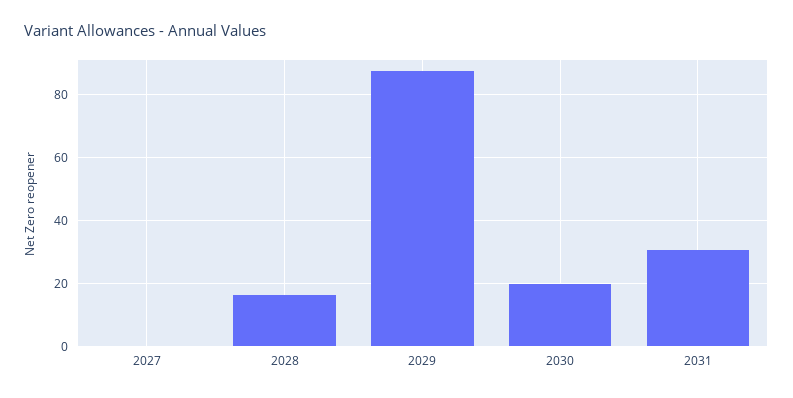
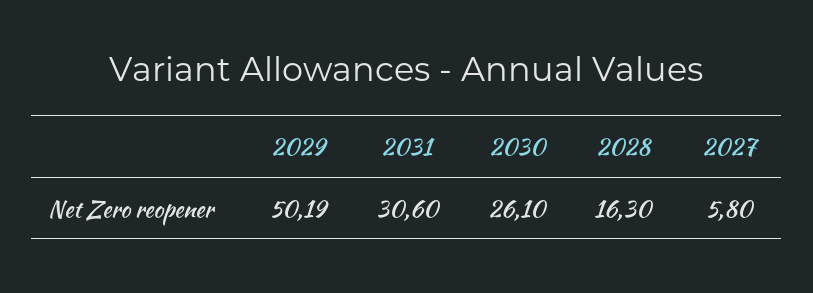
2027: 0 -> 5.8
2029: 88 -> 50.19
2030: 20 -> 26.1

